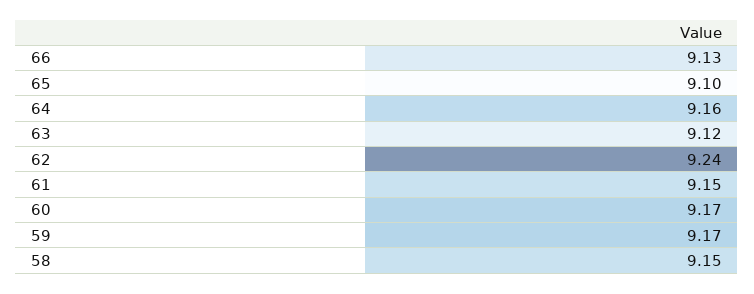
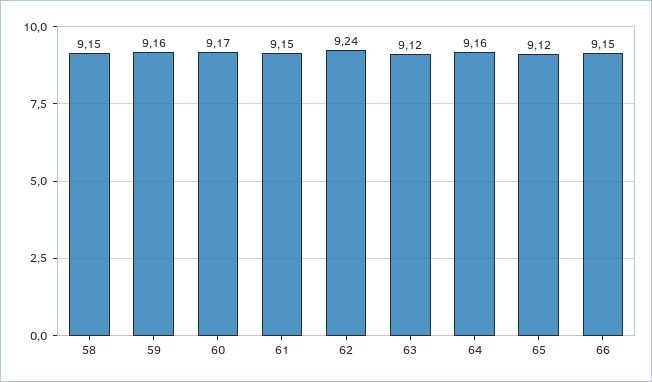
66: 9.13 -> 9.15
65: 9.1 -> 9.12
59: 9.17 -> 9.16

